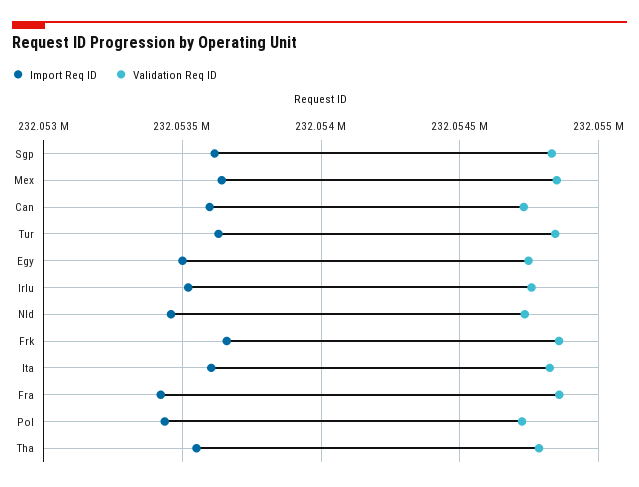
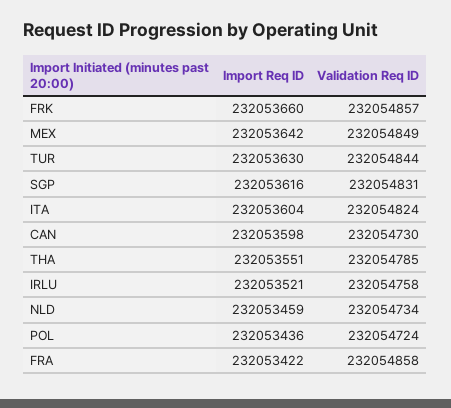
Import Req ID, Egy: 232053500 -> none
Validation Req ID, Egy: 232054750 -> none

